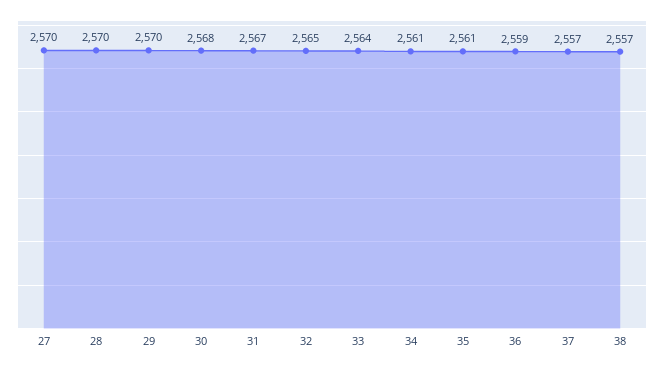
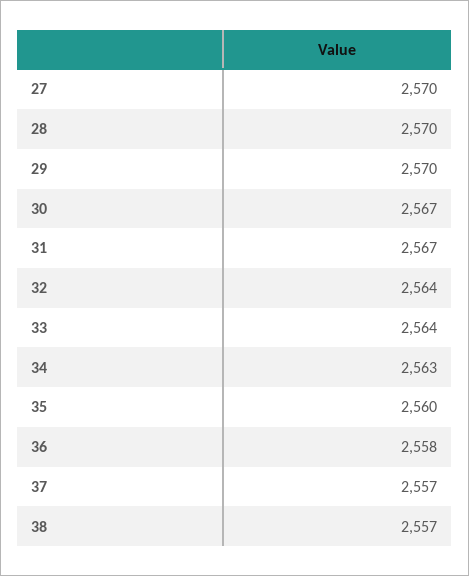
30: 2568 -> 2567
32: 2565 -> 2564
34: 2561 -> 2563
35: 2561 -> 2560
36: 2559 -> 2558

